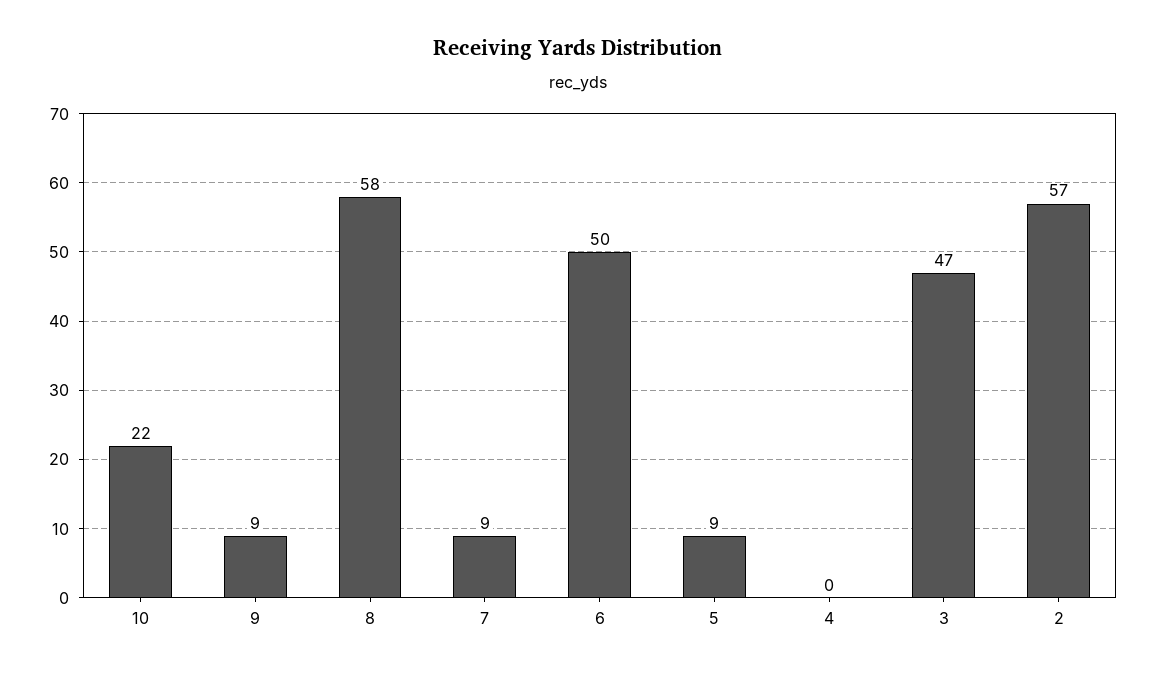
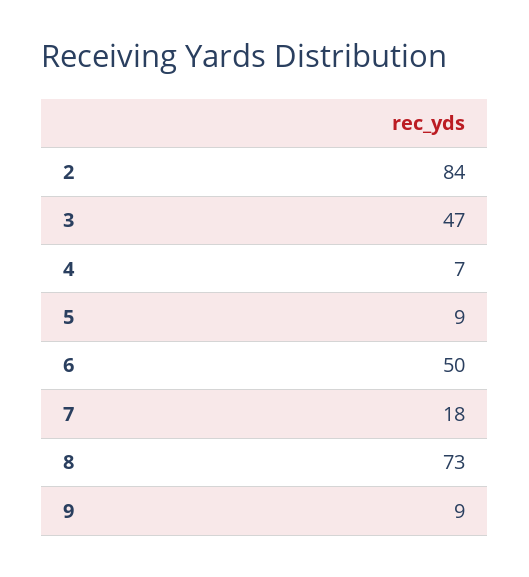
10: 22 -> none
8: 58 -> 73
7: 9 -> 18
4: 0 -> 7
2: 57 -> 84

